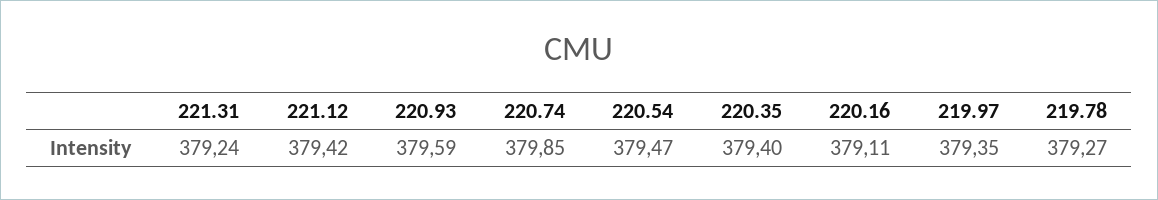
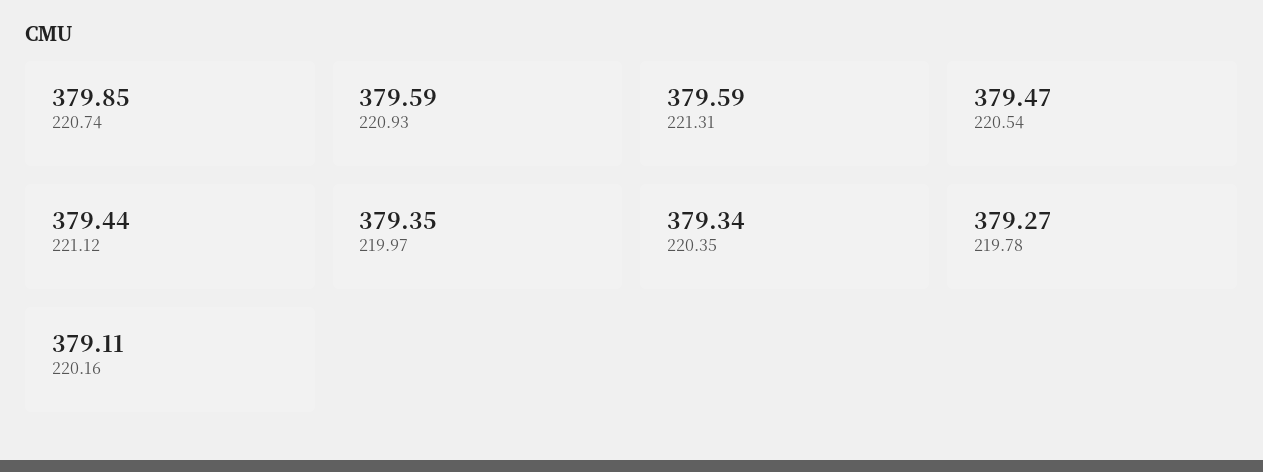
221.31: 379.24 -> 379.59
221.12: 379.42 -> 379.44
220.35: 379.4 -> 379.34

